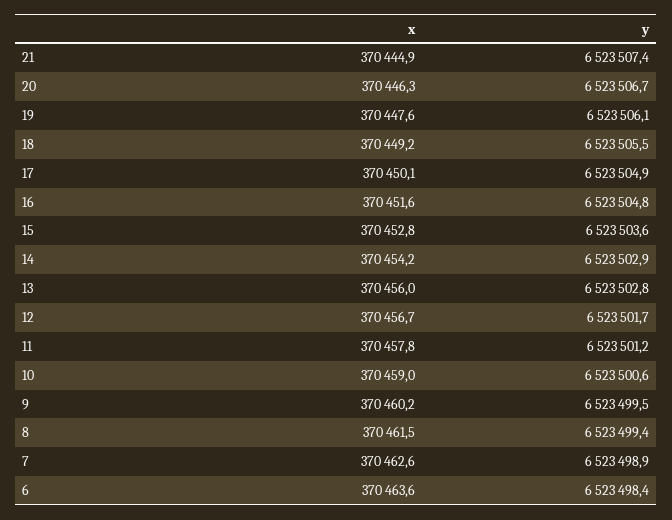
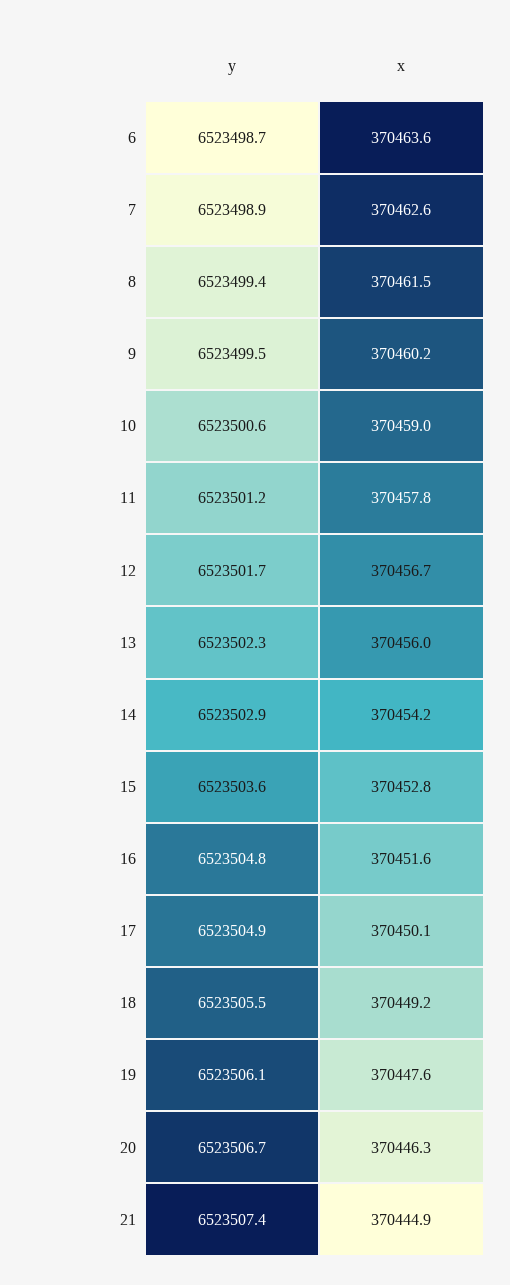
y, 13: 6523502.8 -> 6523502.3
y, 6: 6523498.4 -> 6523498.7

